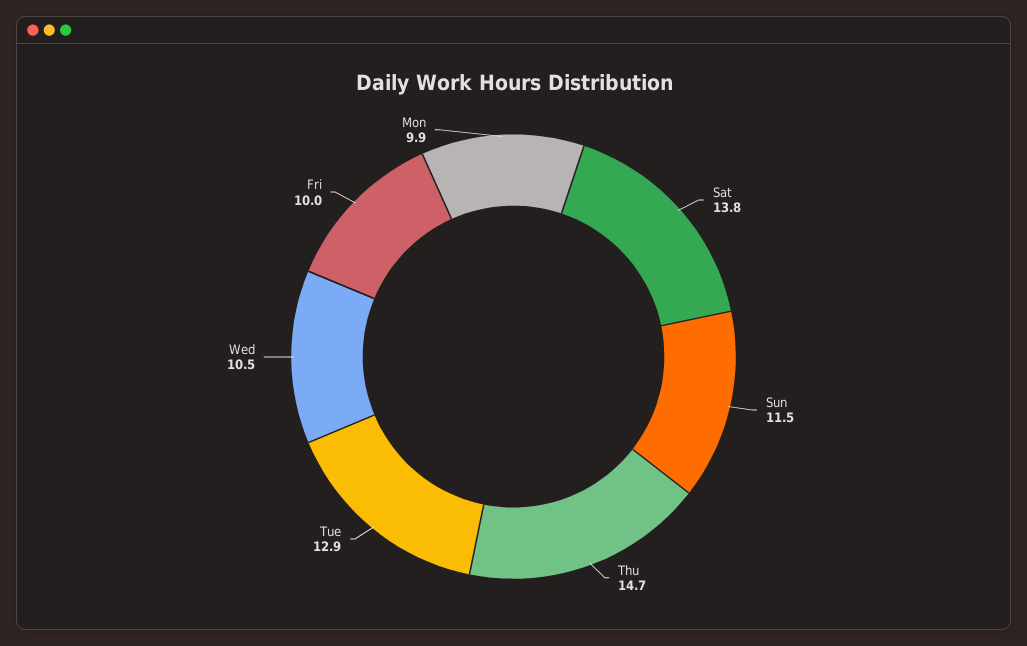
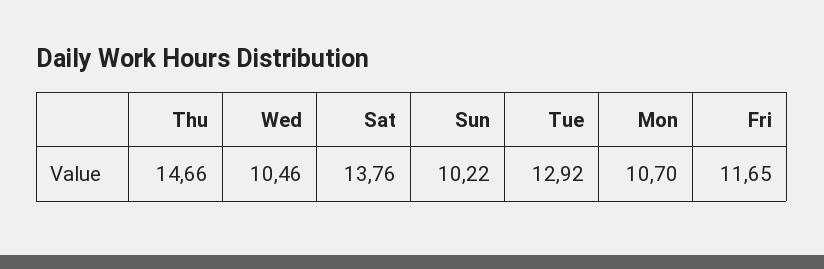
Sun: 11.5 -> 10.22
Fri: 10 -> 11.65
Mon: 9.9 -> 10.7

